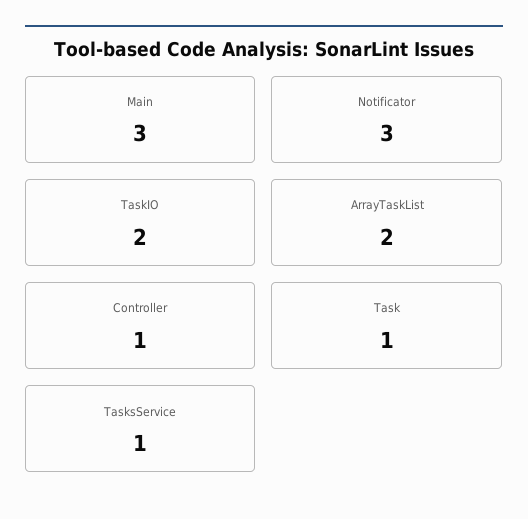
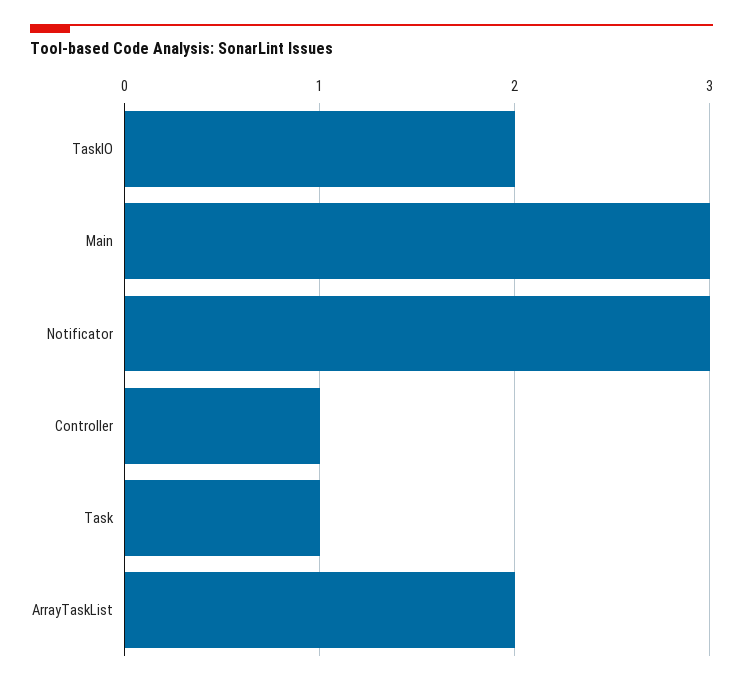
TasksService: 1 -> none

